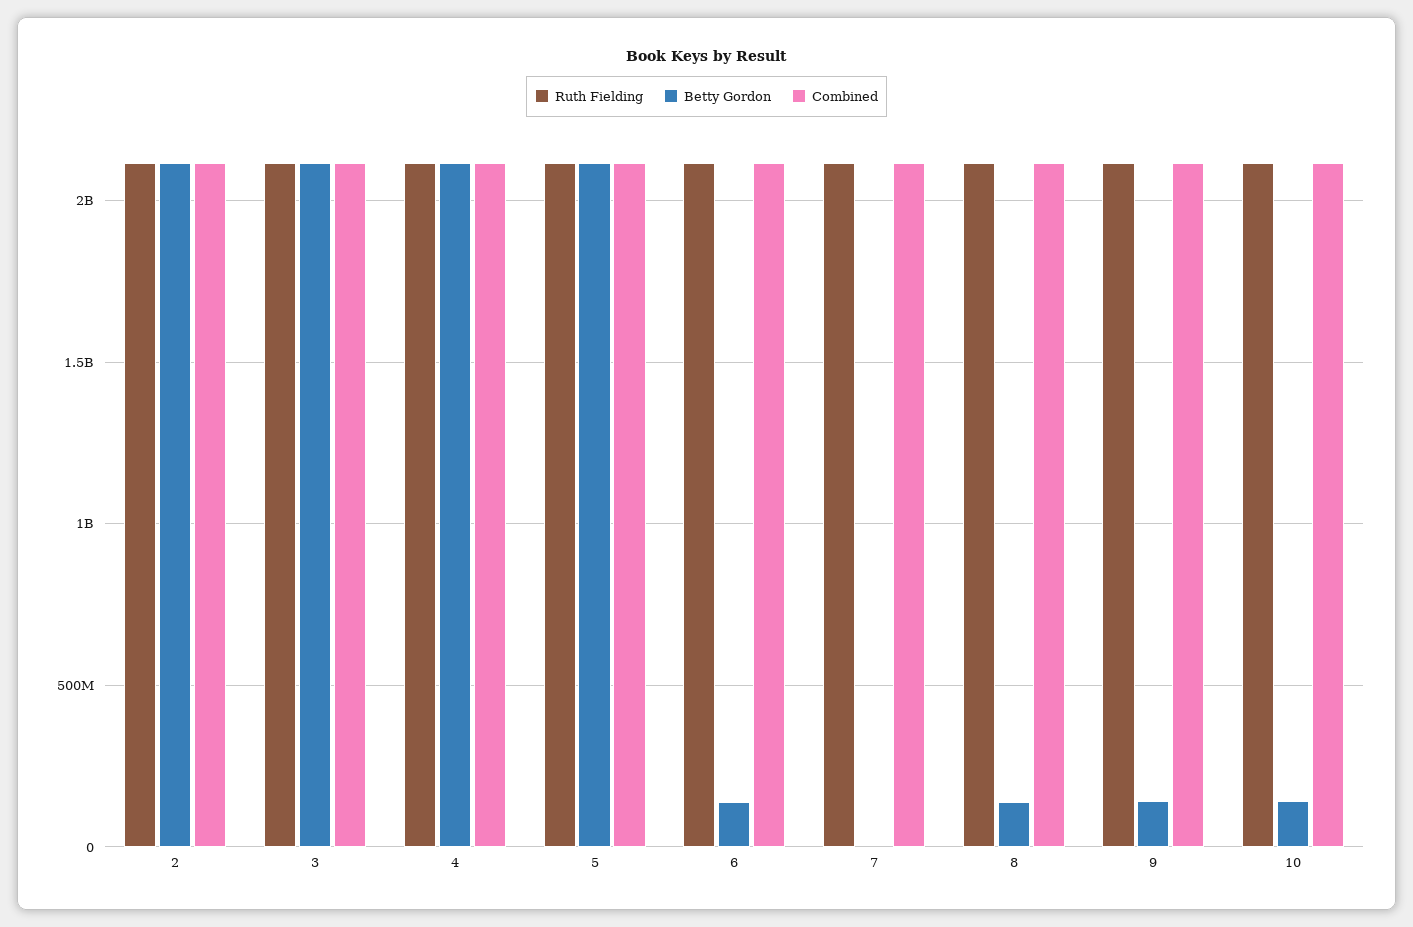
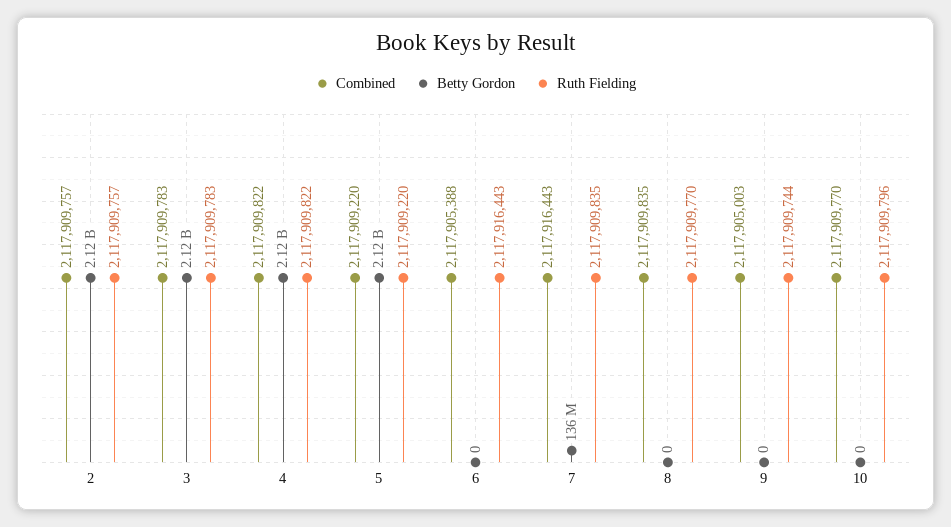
Betty Gordon, 6: 150000000 -> 0
Betty Gordon, 7: 0 -> 136000000
Betty Gordon, 8: 150000000 -> 0
Betty Gordon, 9: 150000000 -> 0
Betty Gordon, 10: 150000000 -> 0

